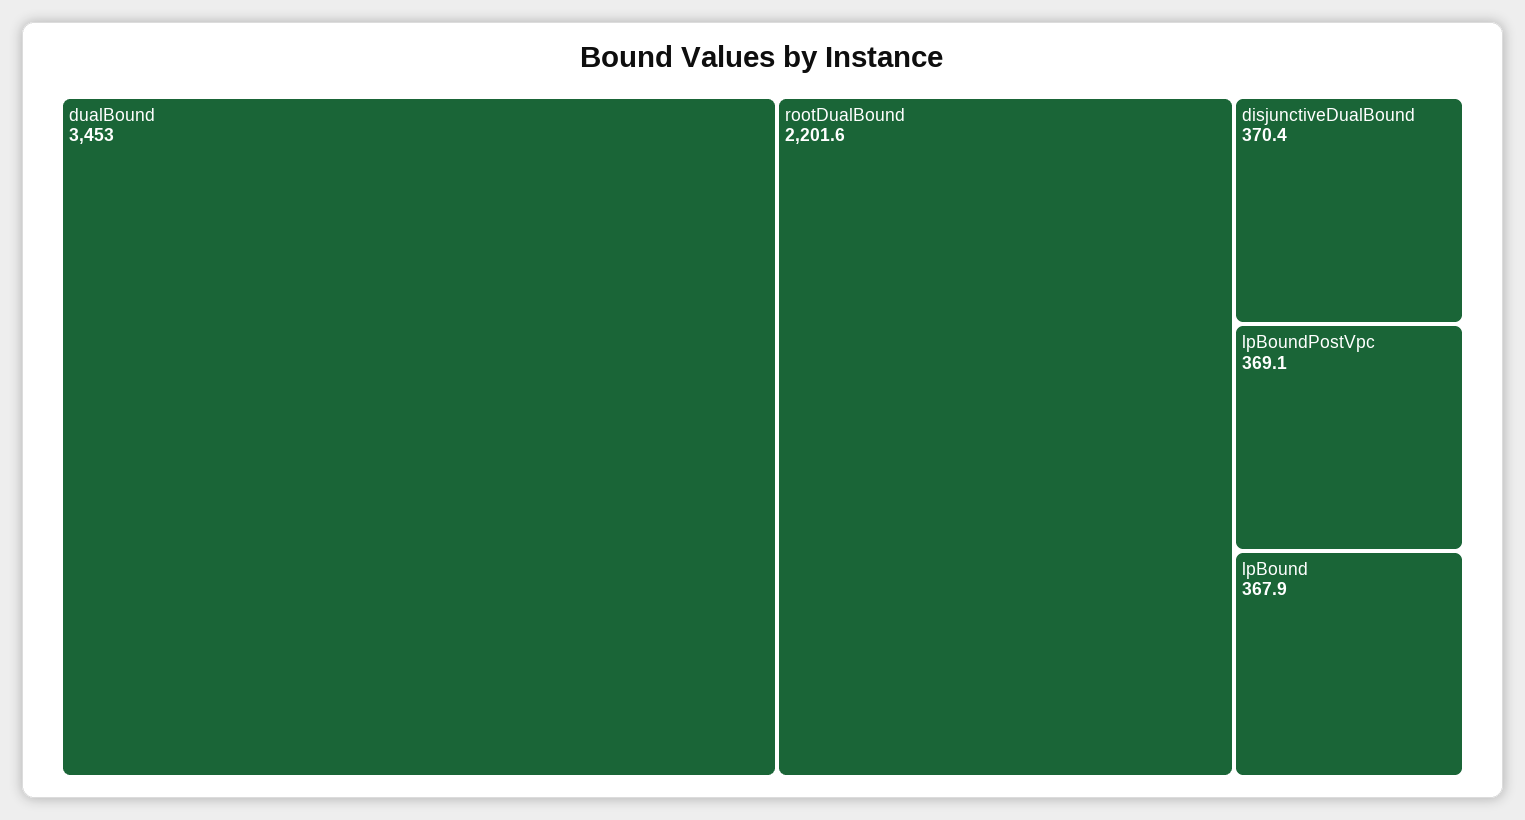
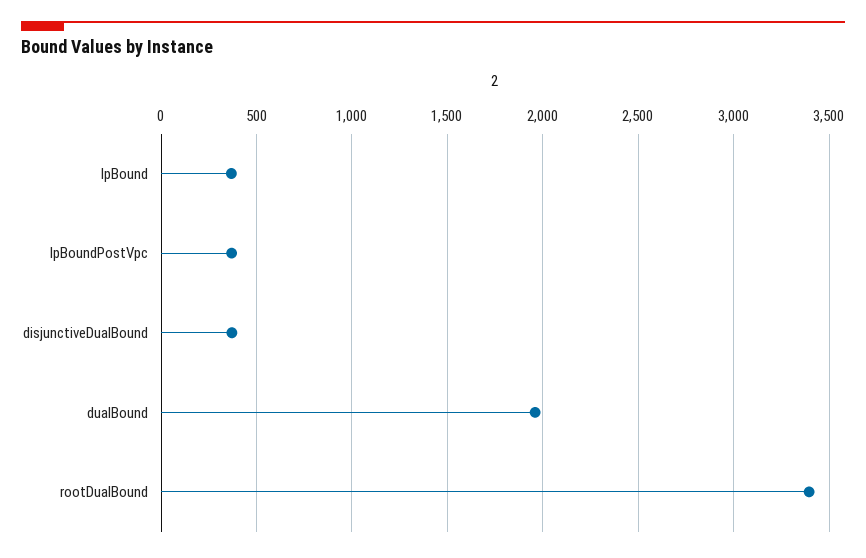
dualBound: 3453 -> 1950
rootDualBound: 2201.6 -> 3400

